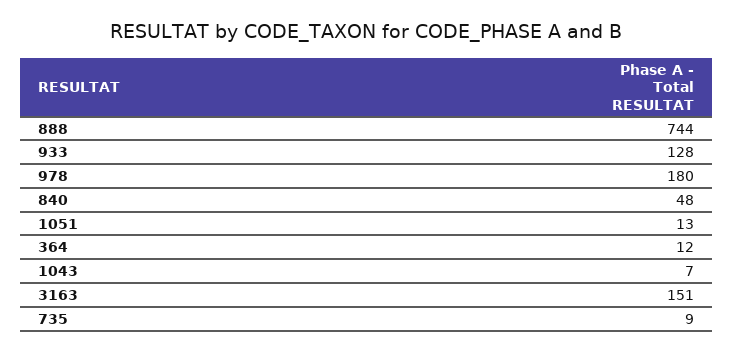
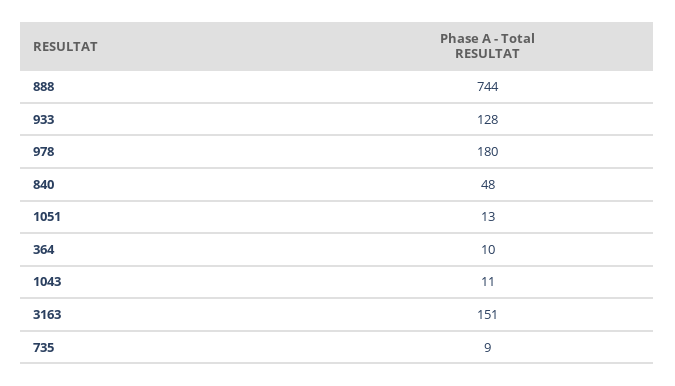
364: 12 -> 10
1043: 7 -> 11

